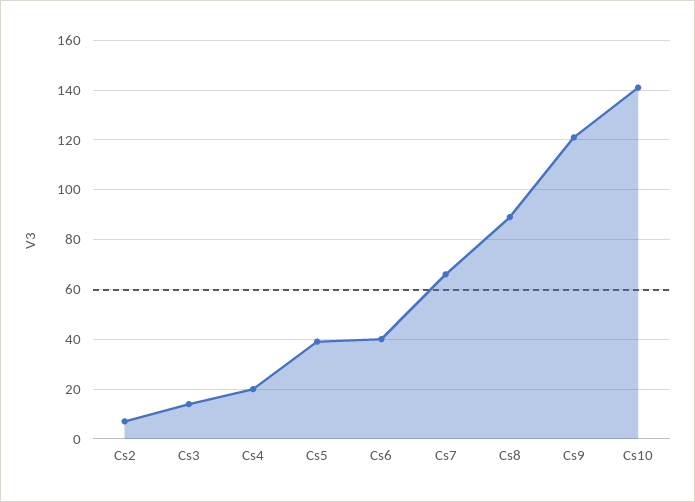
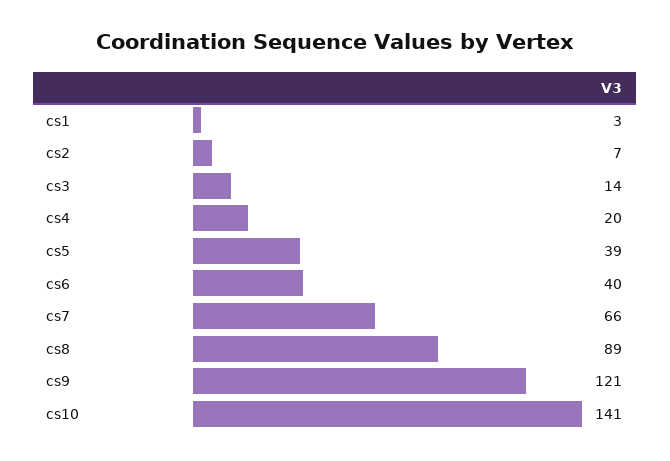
cs1: none -> 3

